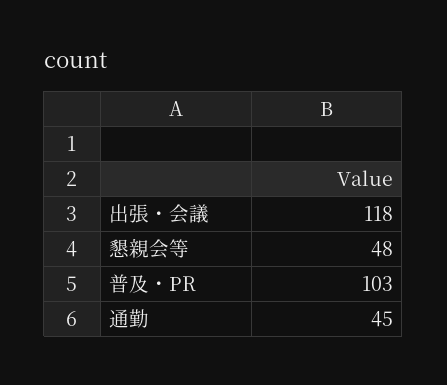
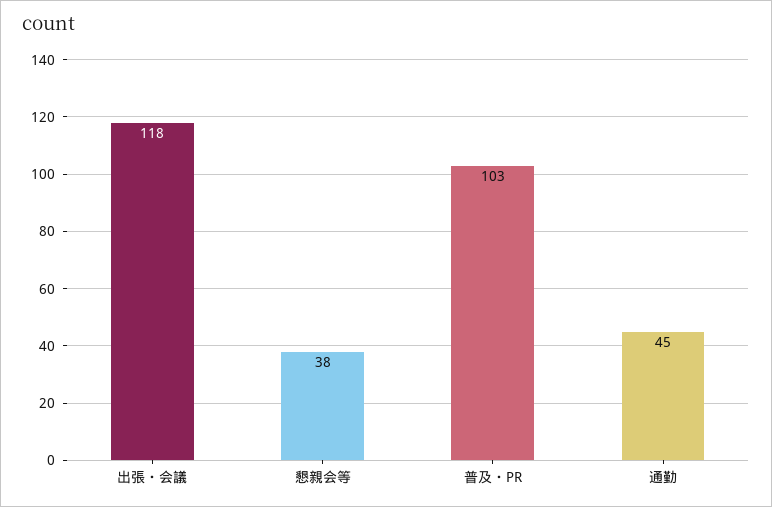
懇親会等: 48 -> 38

